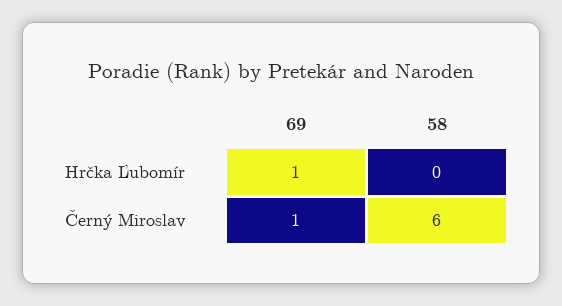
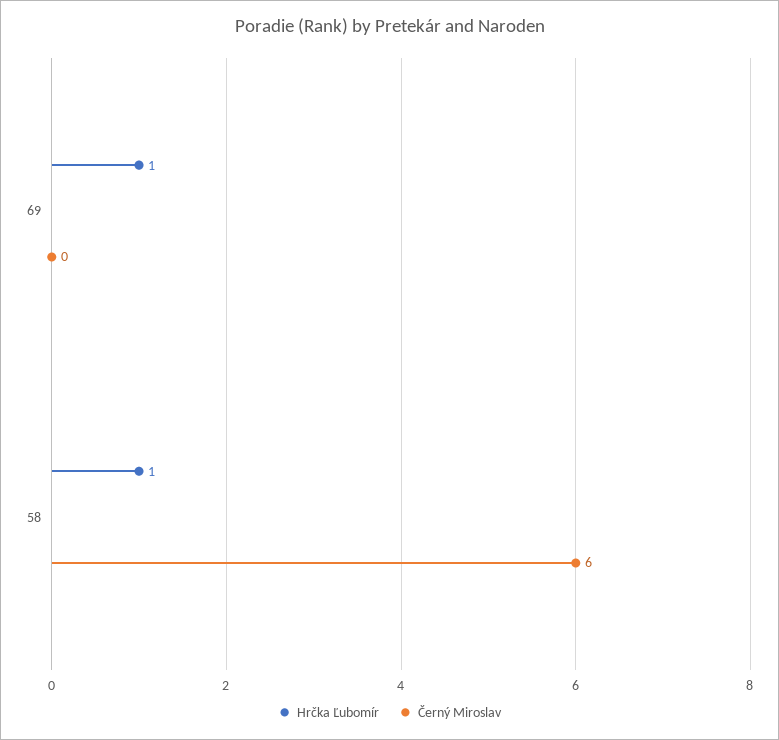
Hrčka Ľubomír, 58: 0 -> 1
Černý Miroslav, 69: 1 -> 0

